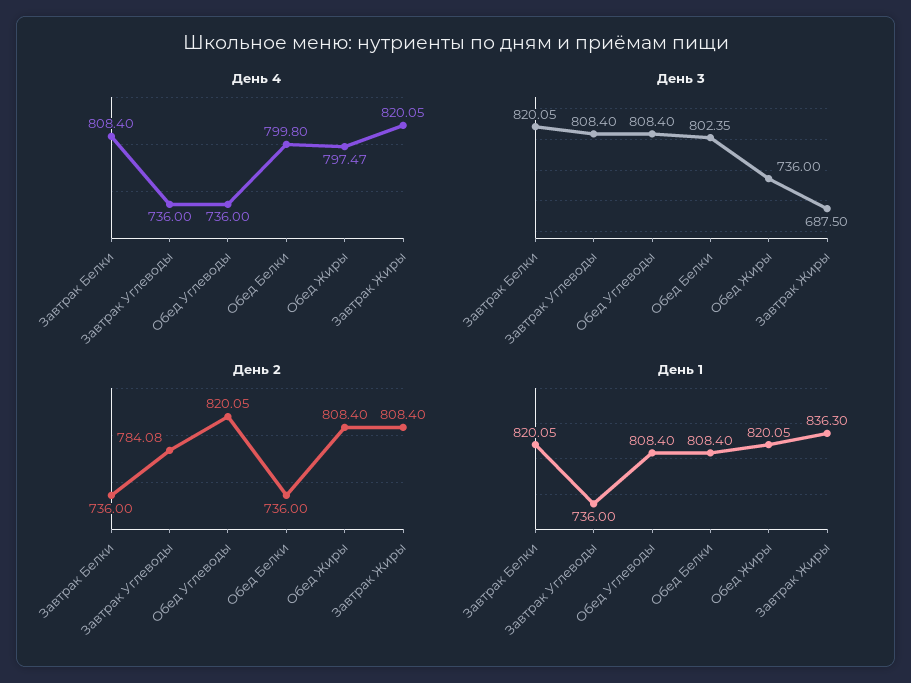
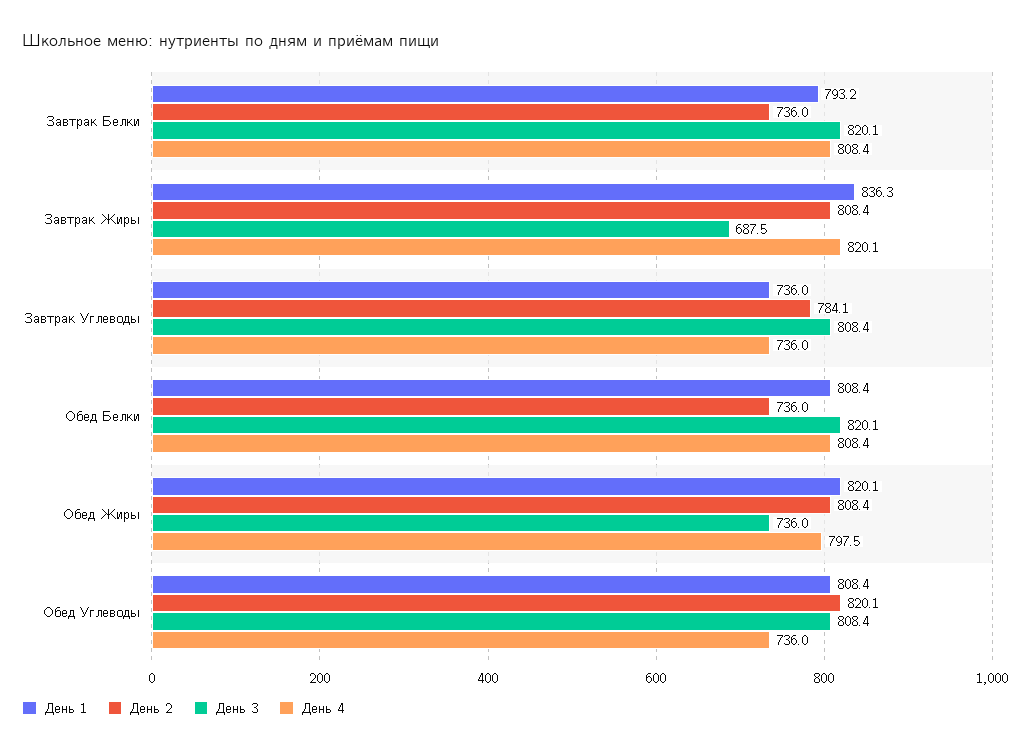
День 4, Обед Белки: 799.8 -> 808.4
День 3, Обед Белки: 802.35 -> 820.1
День 1, Завтрак Белки: 820.05 -> 793.2

